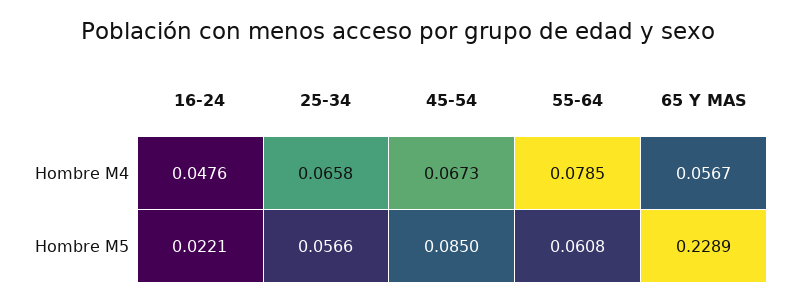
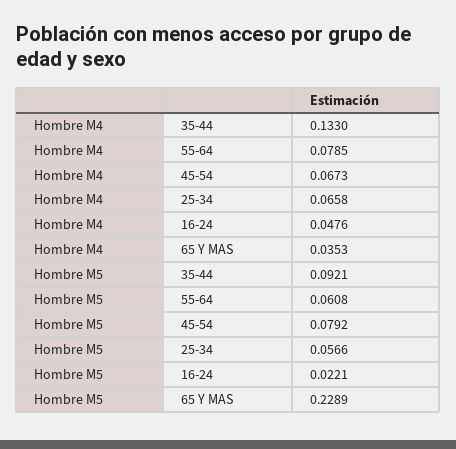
65 Y MAS, Hombre M4: 0.0567 -> 0.0353
45-54, Hombre M5: 0.085 -> 0.0792
35-44, Hombre M4: none -> 0.133
35-44, Hombre M5: none -> 0.0921

